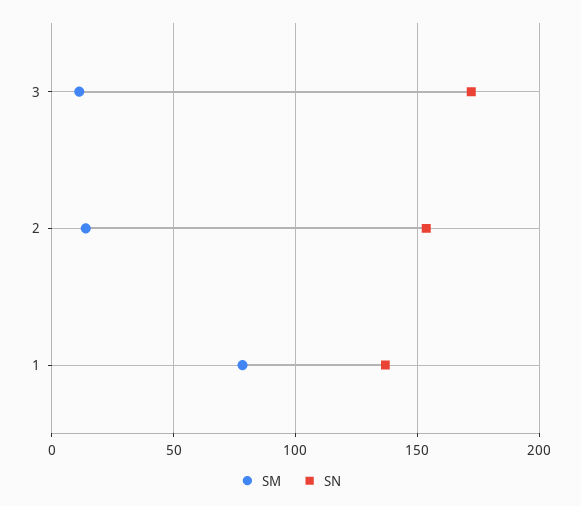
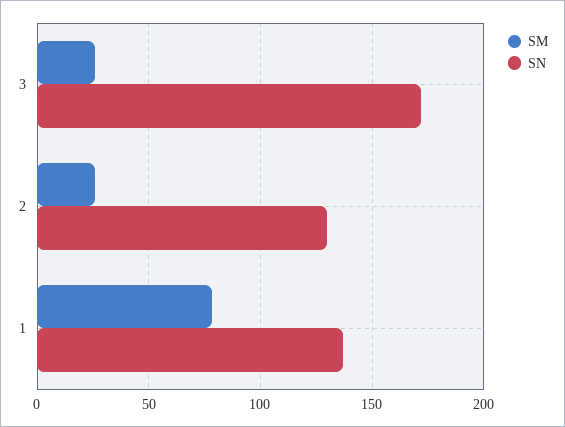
SM, 3: 10 -> 25
SM, 2: 15 -> 25
SN, 2: 155 -> 130

